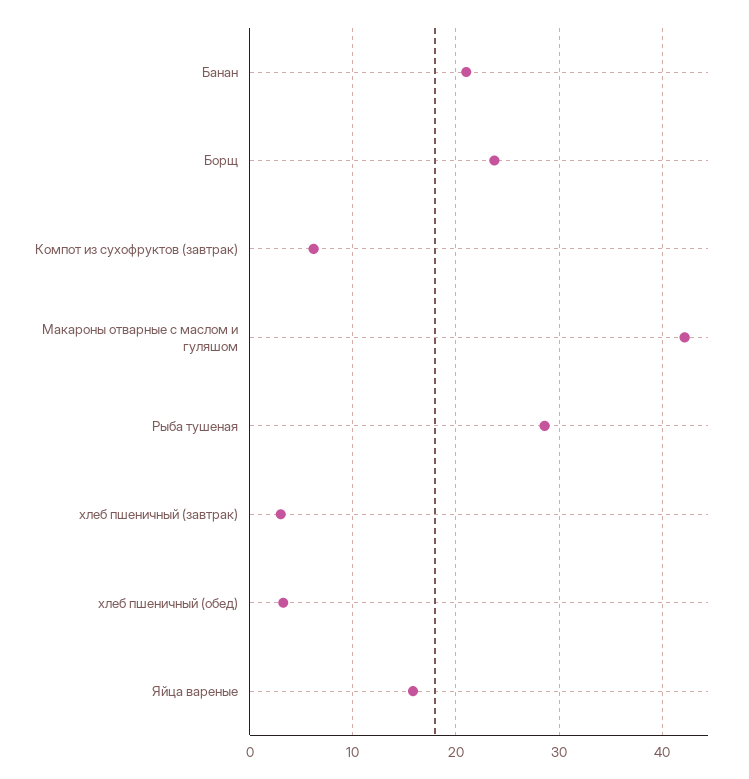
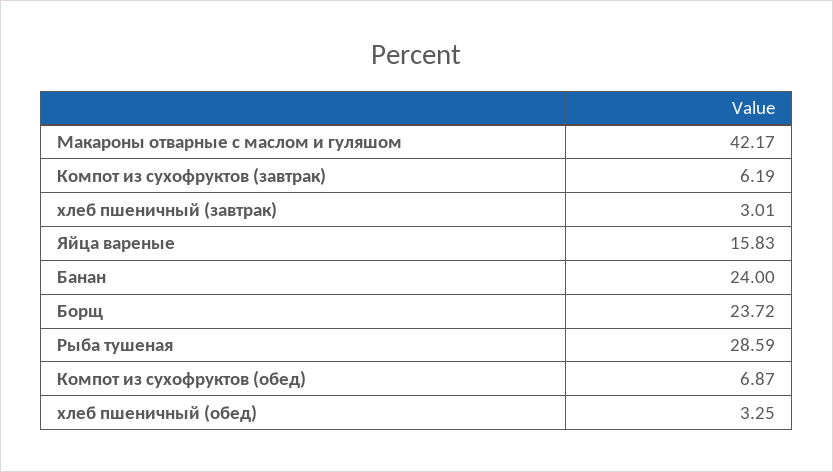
Банан: 21 -> 24
Компот из сухофруктов (обед): none -> 6.87

